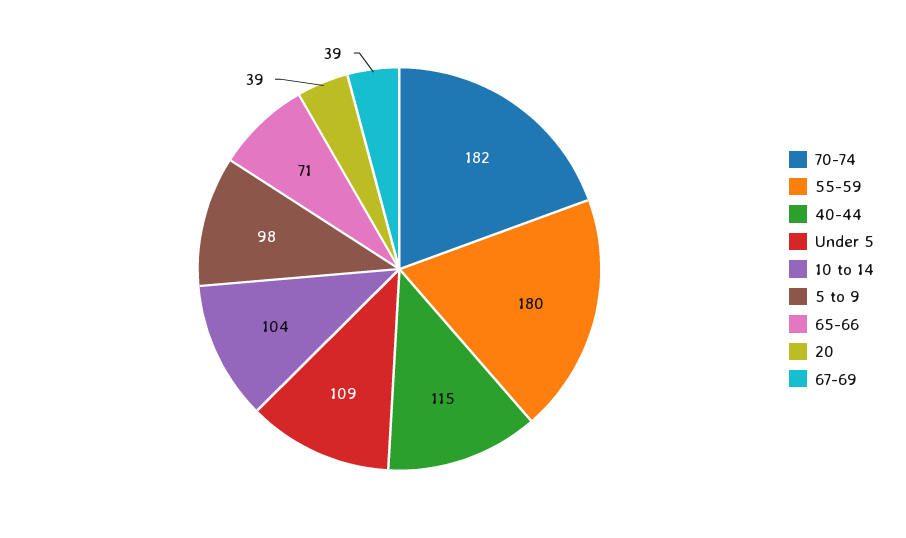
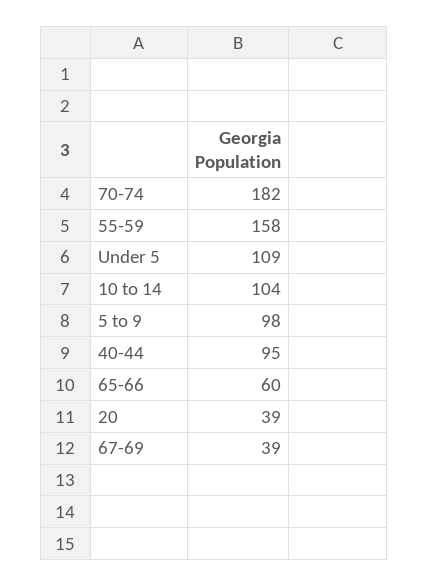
55-59: 180 -> 158
40-44: 115 -> 95
65-66: 71 -> 60

